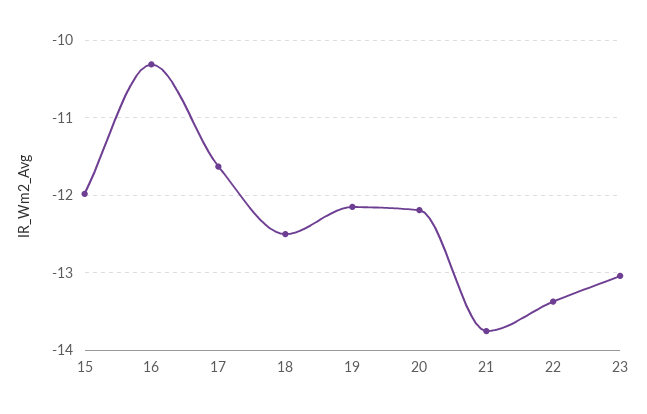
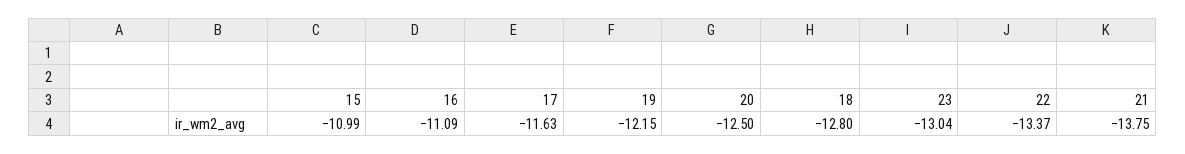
15: -12 -> -10.99
16: -10.3 -> -11.09
18: -12.5 -> -12.8
20: -12.2 -> -12.5

